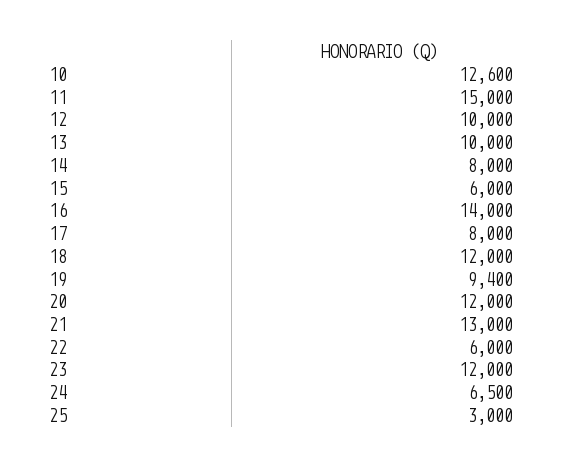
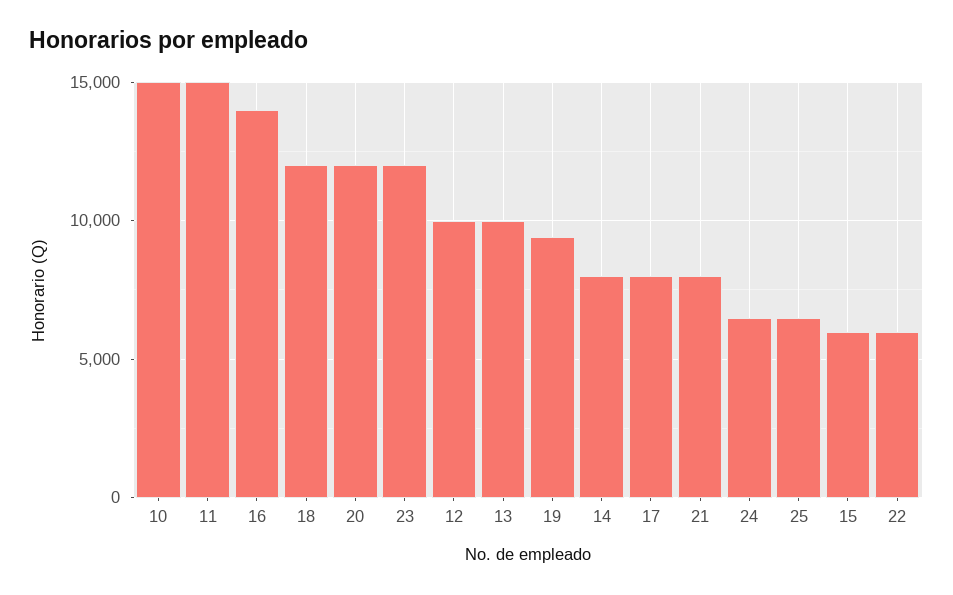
10: 12600 -> 15000
21: 13000 -> 8000
25: 3000 -> 6500

